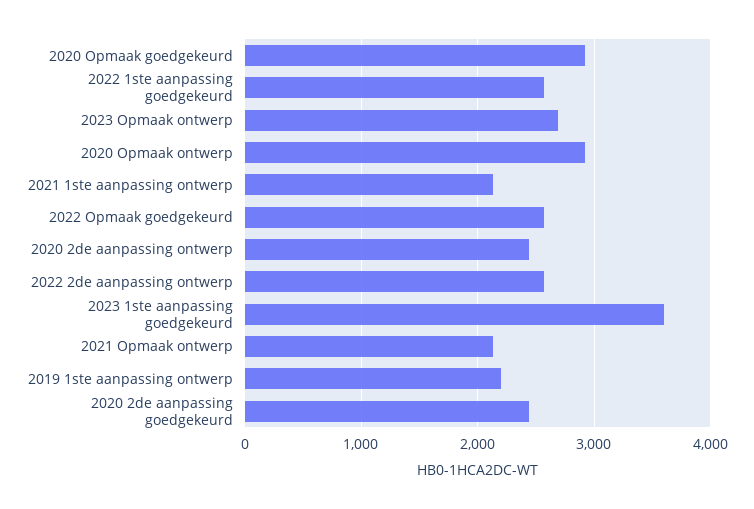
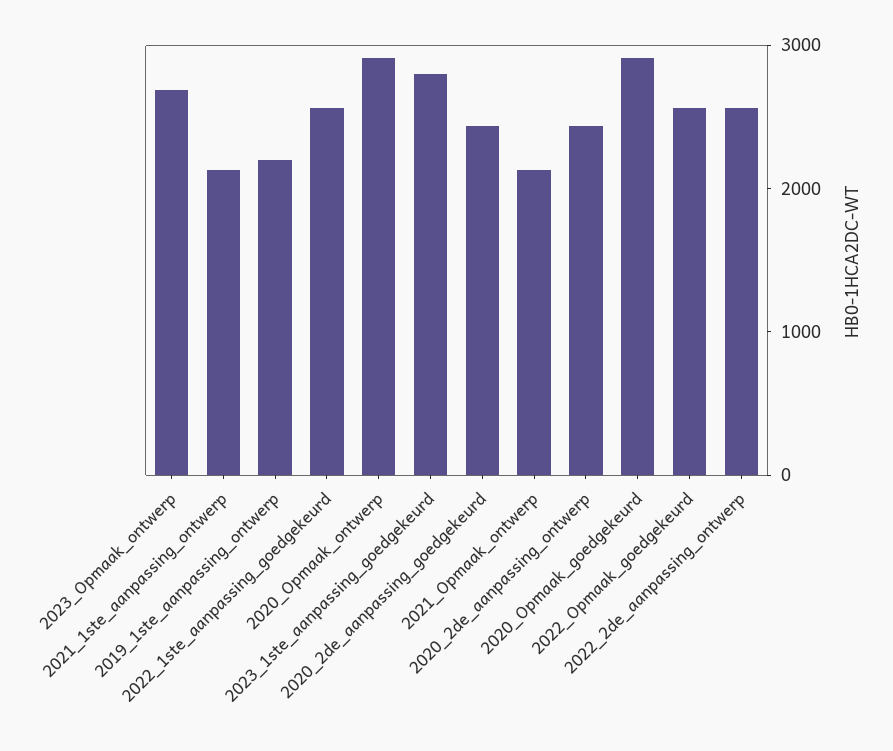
2023 1ste aanpassing goedgekeurd: 3600 -> 2800

